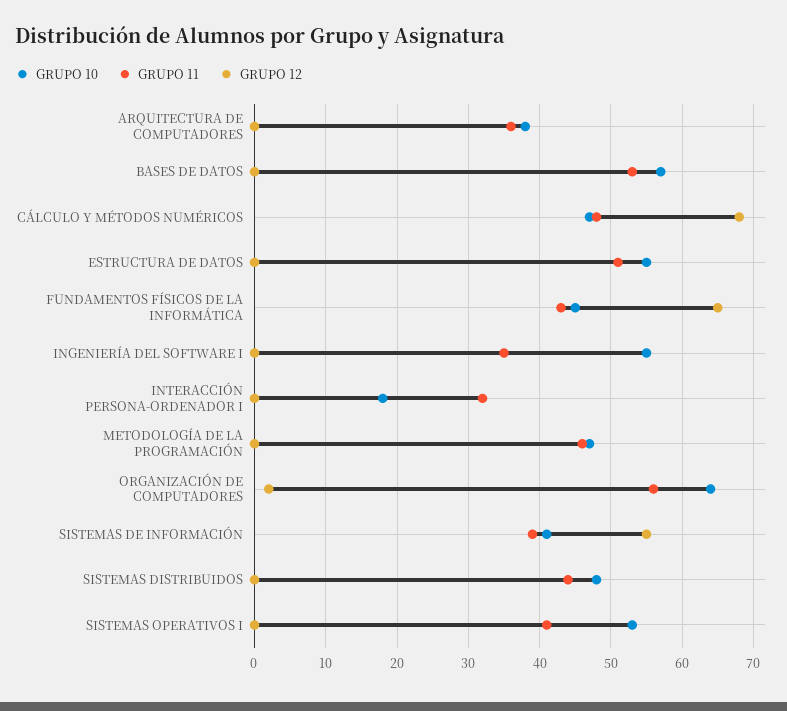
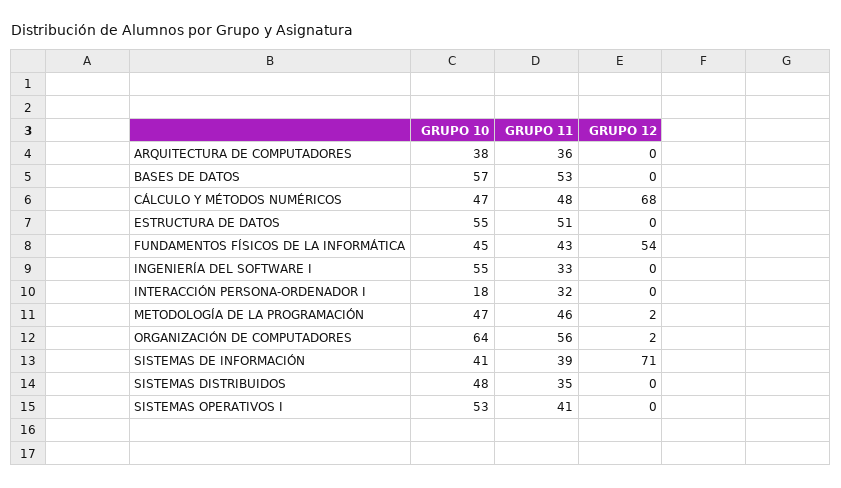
GRUPO 12, FUNDAMENTOS FÍSICOS DE LA INFORMÁTICA: 65 -> 54
GRUPO 11, INGENIERÍA DEL SOFTWARE I: 35 -> 33
GRUPO 12, METODOLOGÍA DE LA PROGRAMACIÓN: 0 -> 2
GRUPO 12, SISTEMAS DE INFORMACIÓN: 55 -> 71
GRUPO 11, SISTEMAS DISTRIBUIDOS: 44 -> 35

